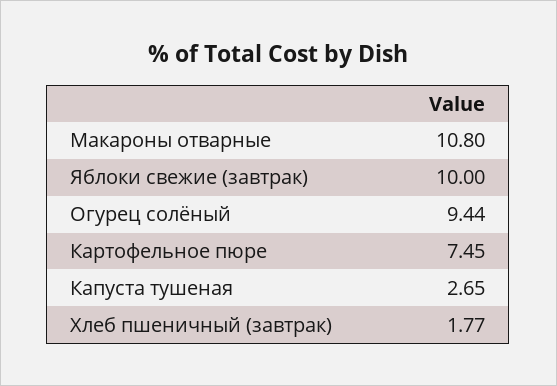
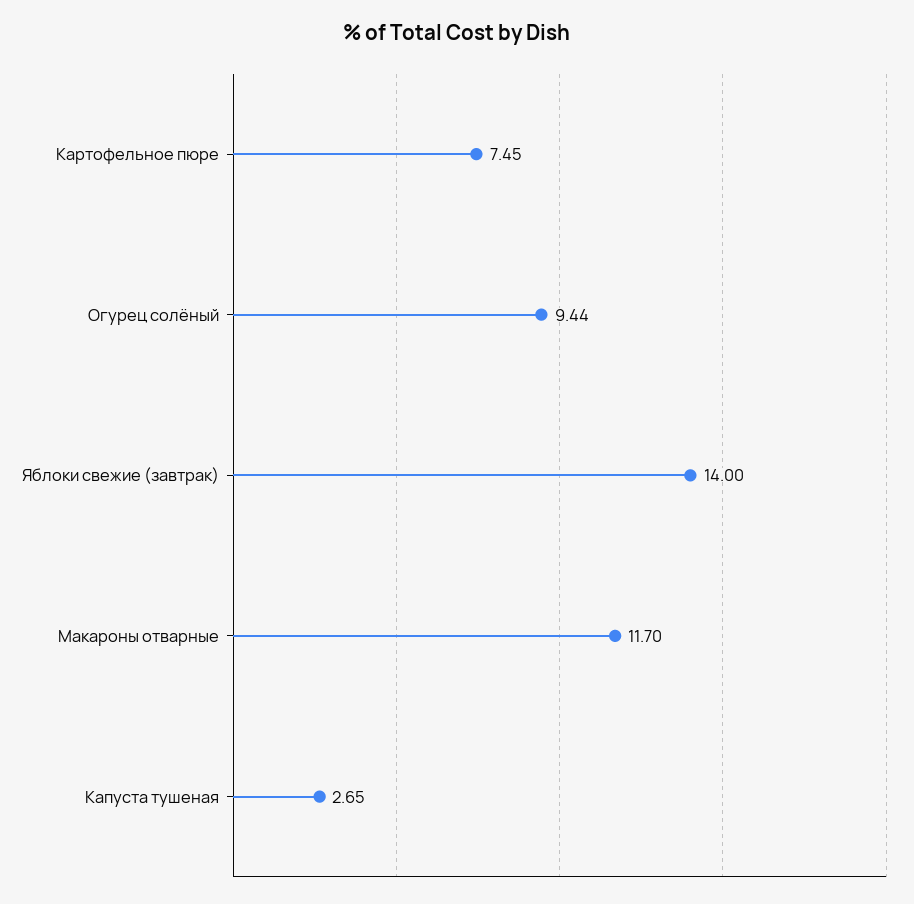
Макароны отварные: 10.8 -> 11.7
Яблоки свежие (завтрак): 10 -> 14
Хлеб пшеничный (завтрак): 1.77 -> none

